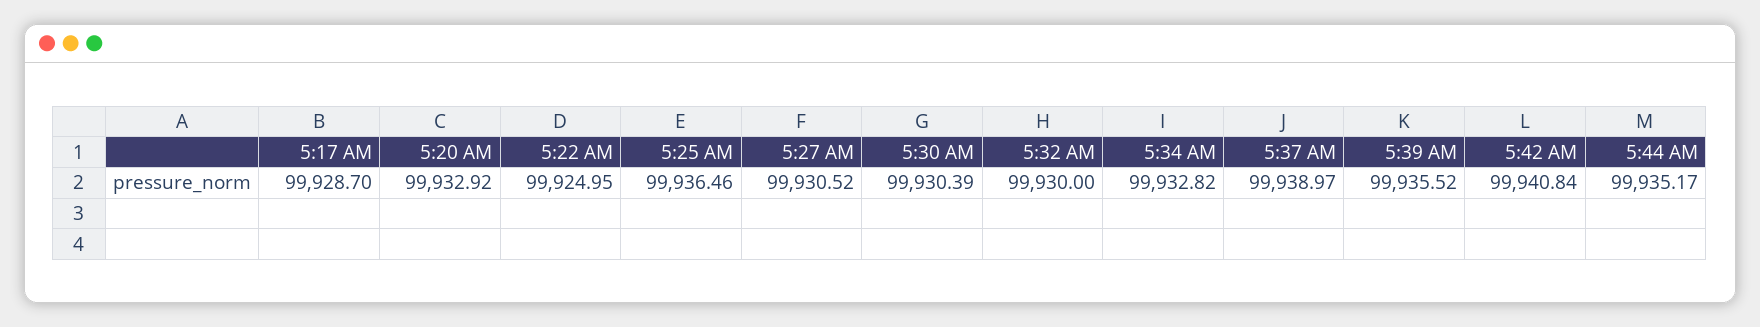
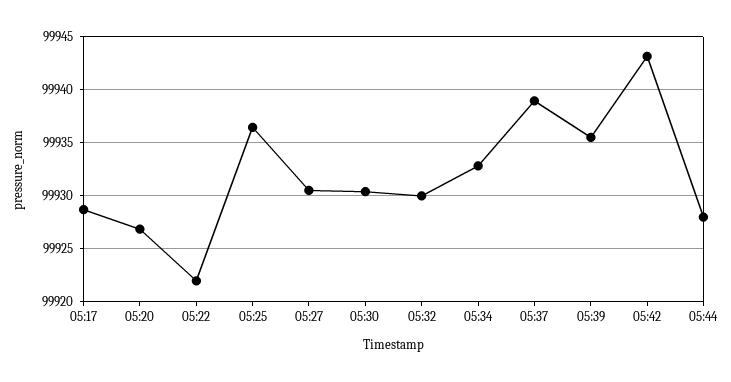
5:20 AM: 99932.92 -> 99927
5:22 AM: 99924.95 -> 99922
5:42 AM: 99940.84 -> 99943
5:44 AM: 99935.17 -> 99928

